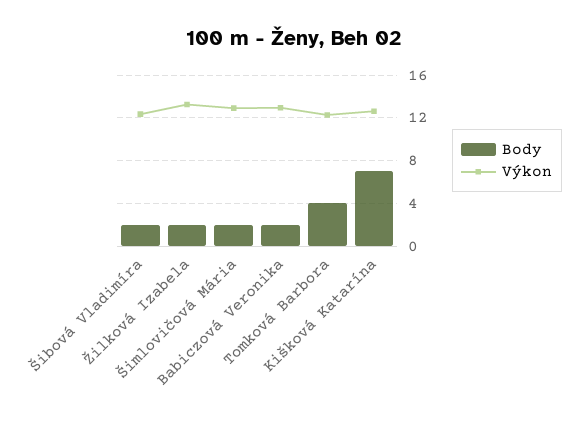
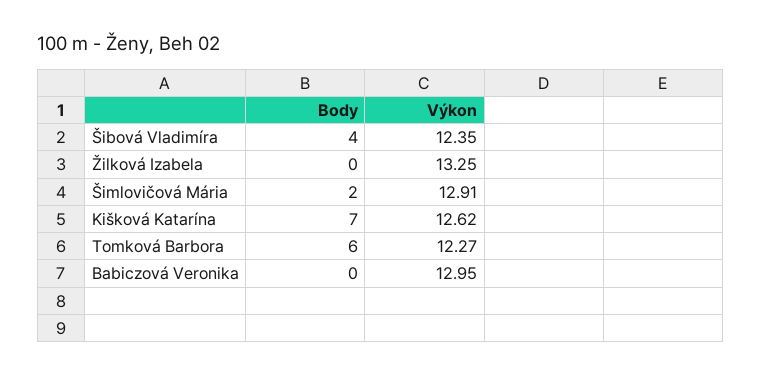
Body, Šibová Vladimíra: 2 -> 4
Body, Žilková Izabela: 2 -> 0
Body, Babiczová Veronika: 2 -> 0
Body, Tomková Barbora: 4 -> 6

